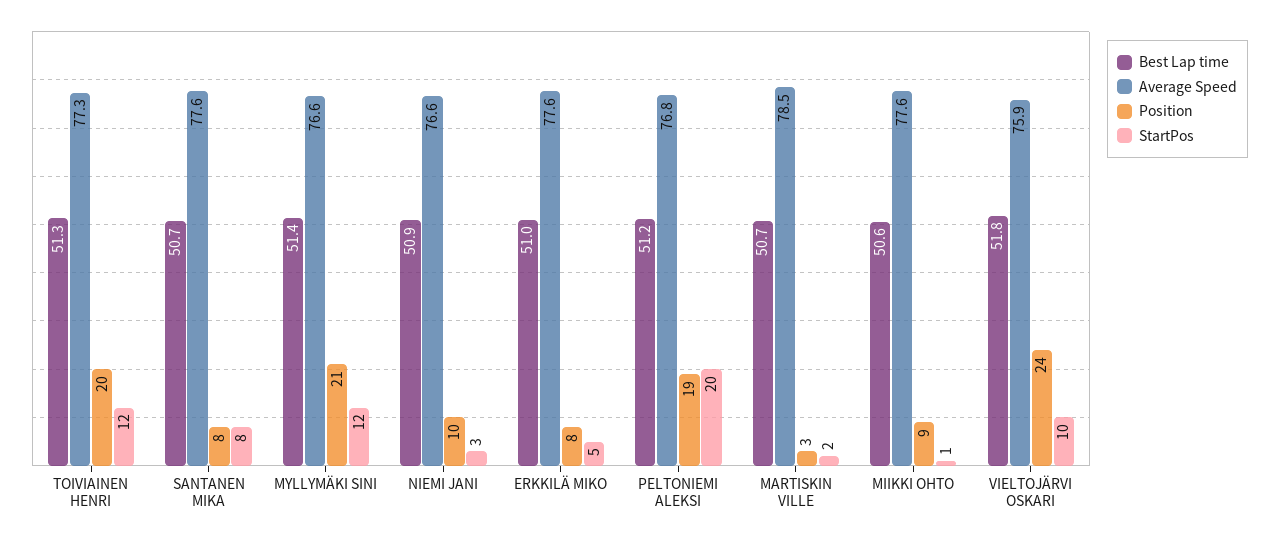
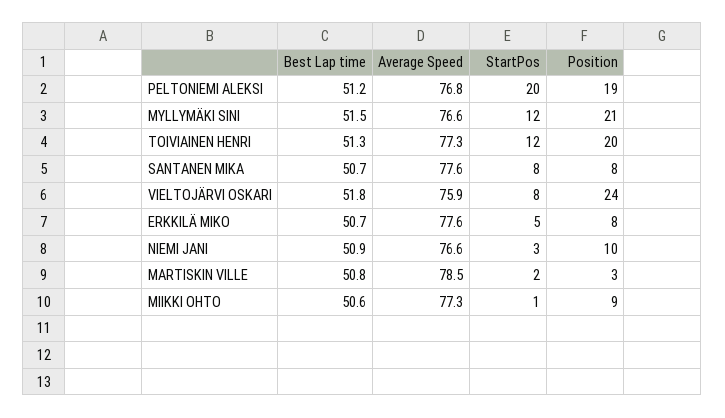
Best Lap time, MYLLYMÄKI SINI: 51.4 -> 51.5
Best Lap time, ERKKILÄ MIKO: 51 -> 50.7
Best Lap time, MARTISKIN VILLE: 50.7 -> 50.8
Average Speed, MIIKKI OHTO: 77.6 -> 77.3
StartPos, VIELTOJÄRVI OSKARI: 10 -> 8

